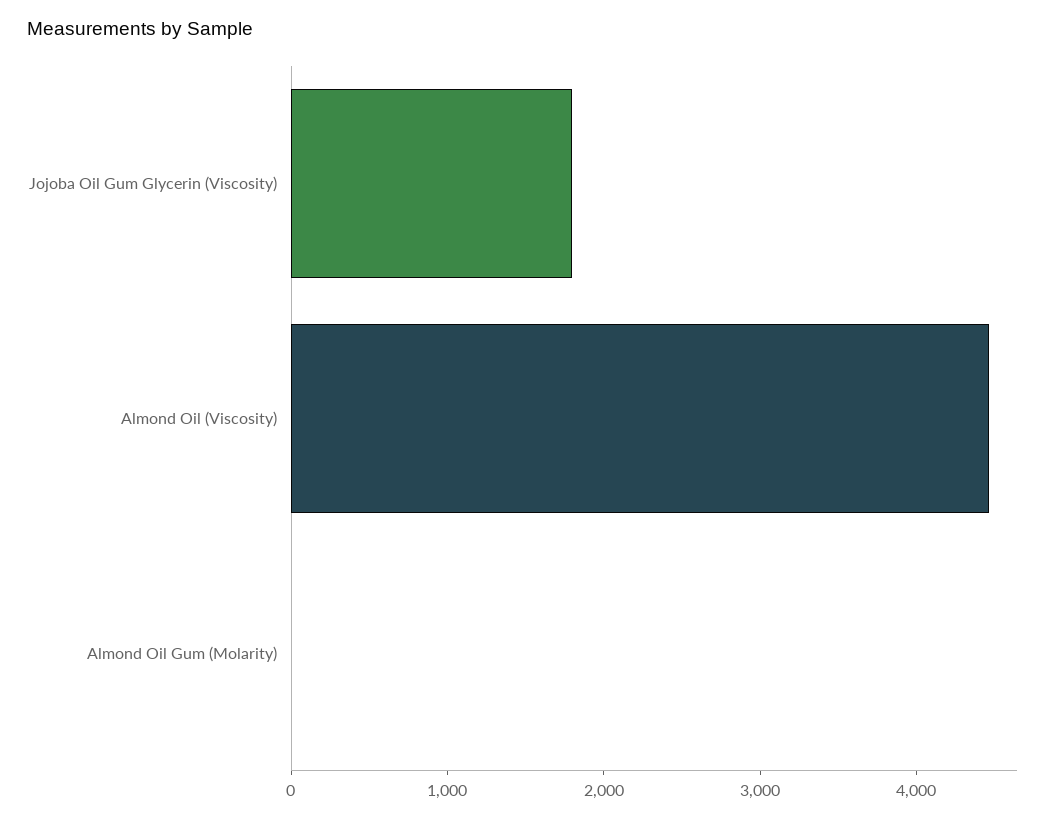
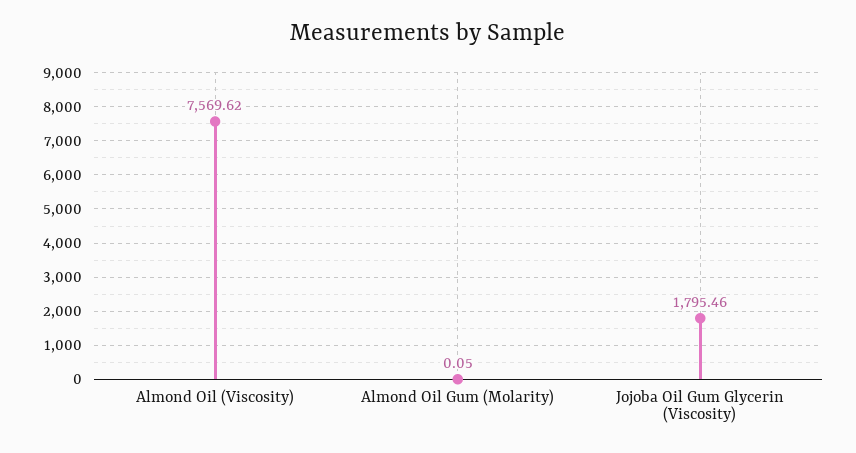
Almond Oil (Viscosity): 4400 -> 7569.62

